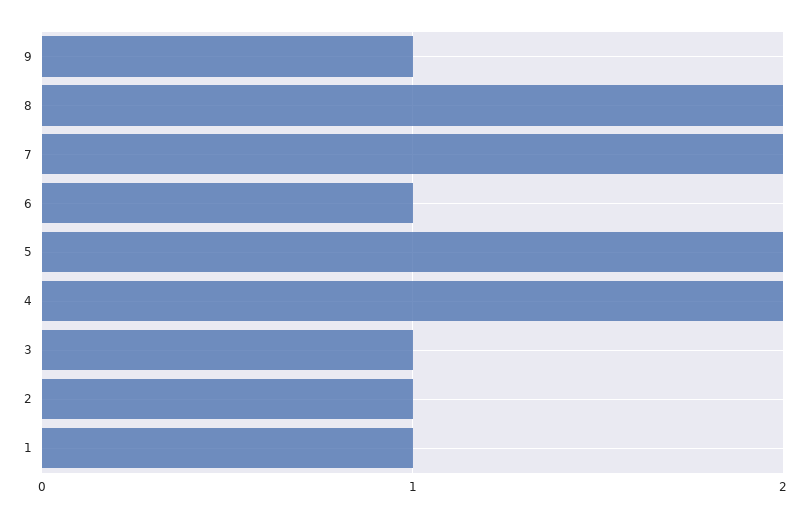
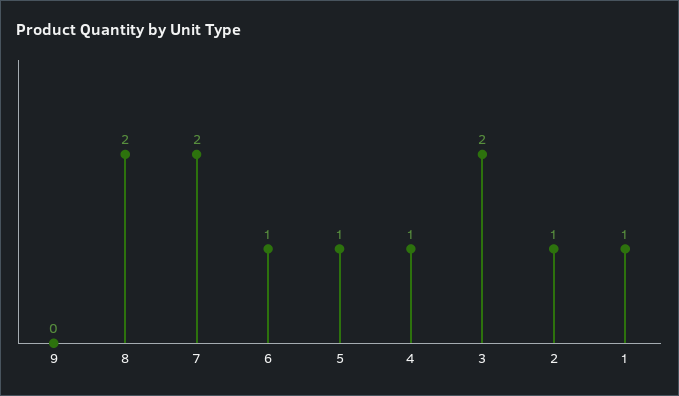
9: 1 -> 0
5: 2 -> 1
4: 2 -> 1
3: 1 -> 2

